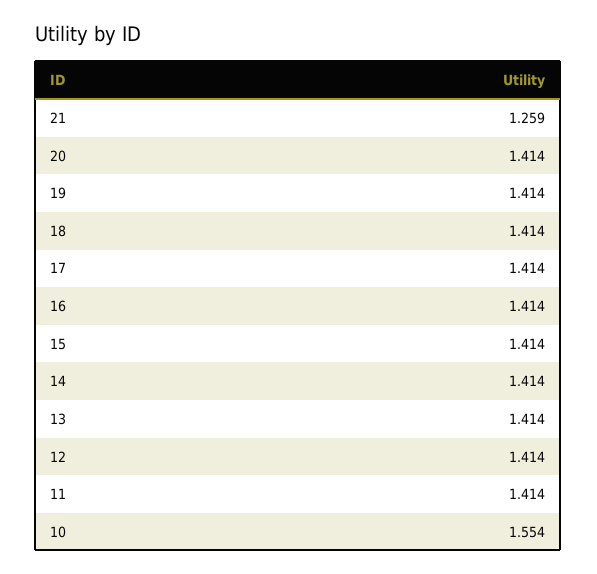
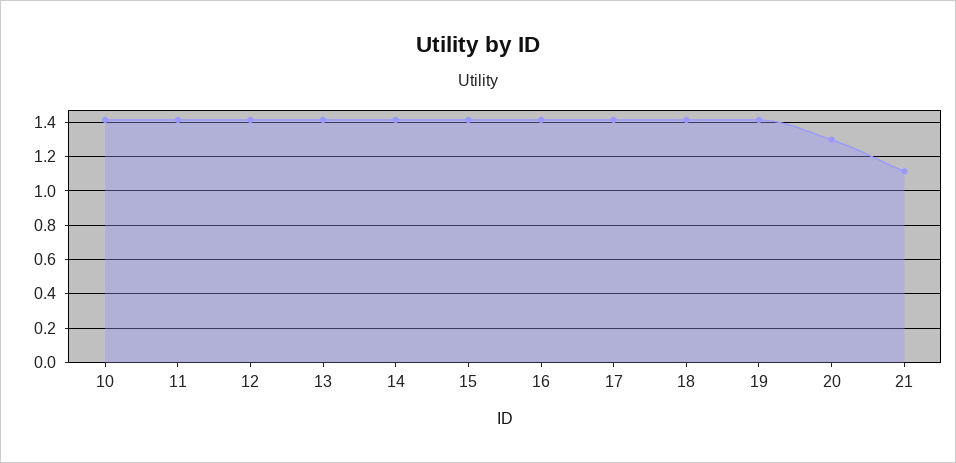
21: 1.259 -> 1.1
20: 1.414 -> 1.3
10: 1.554 -> 1.4

